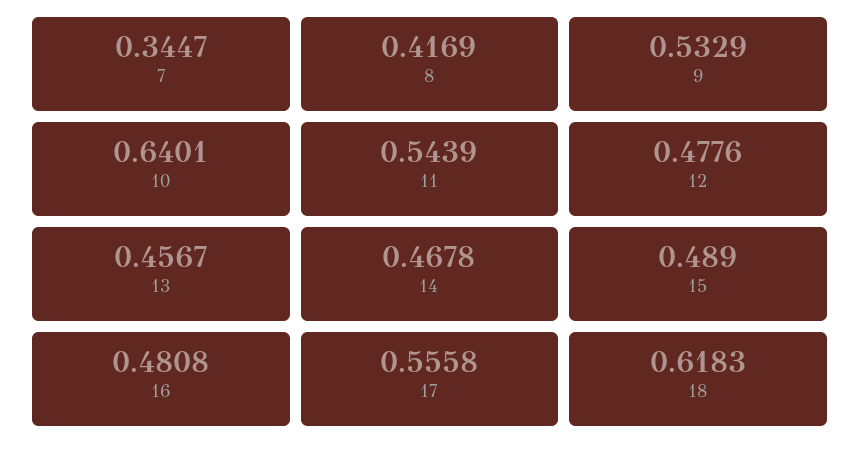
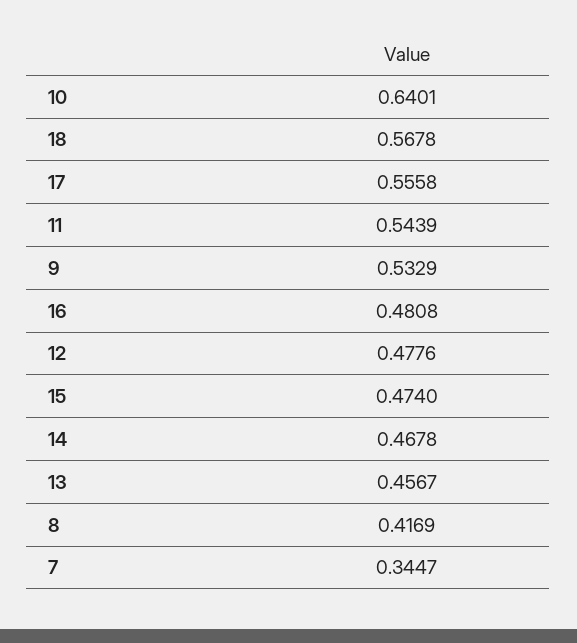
15: 0.489 -> 0.474
18: 0.6183 -> 0.5678

